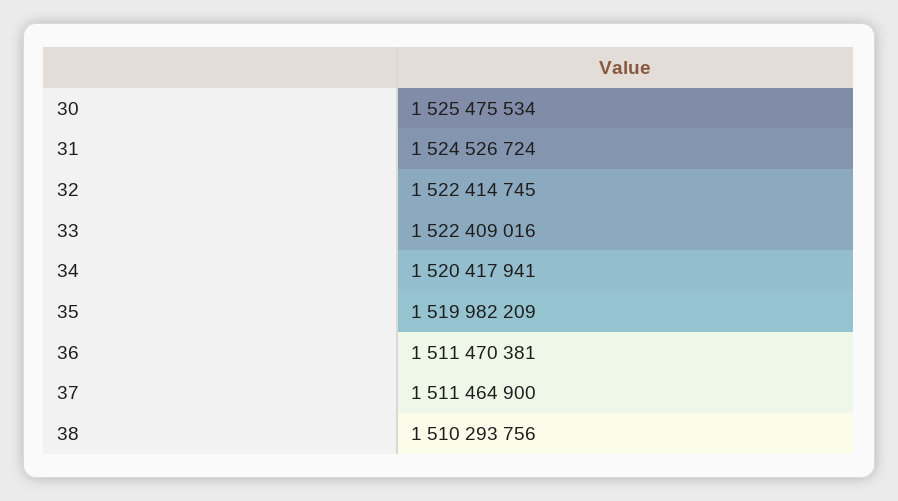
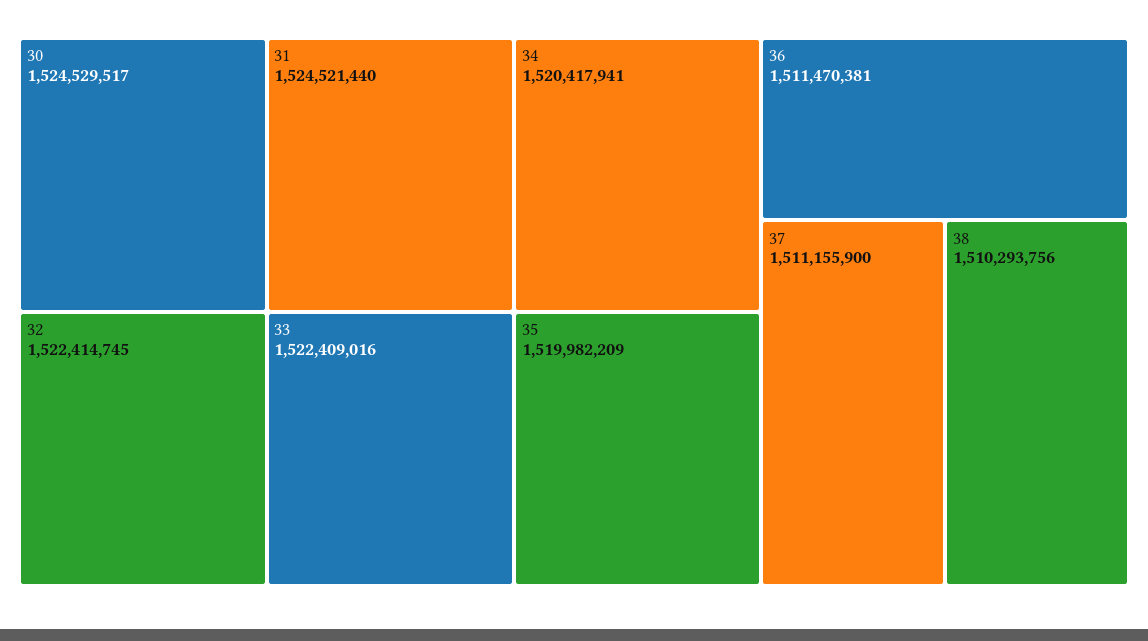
30: 1525475534 -> 1524529517
31: 1524526724 -> 1524521440
37: 1511464900 -> 1511155900

